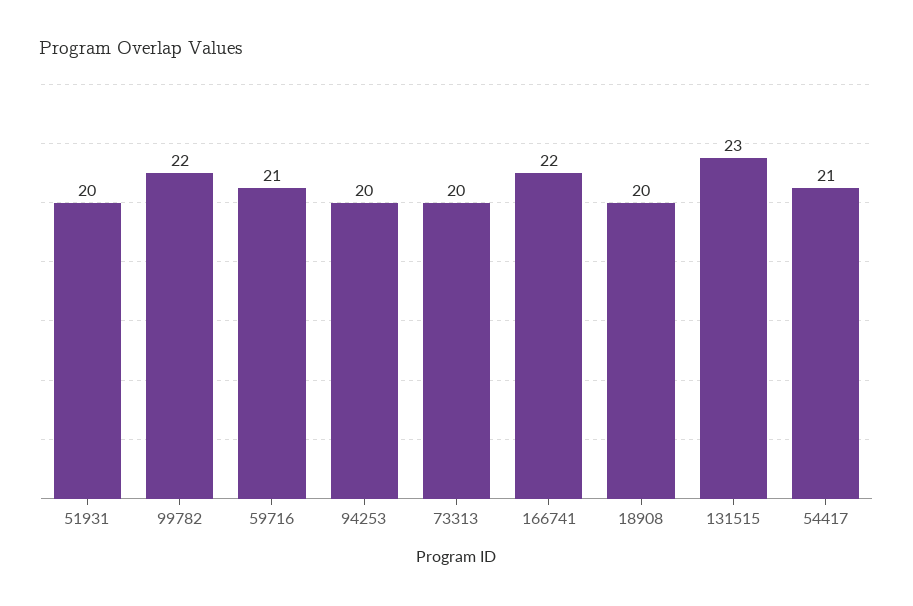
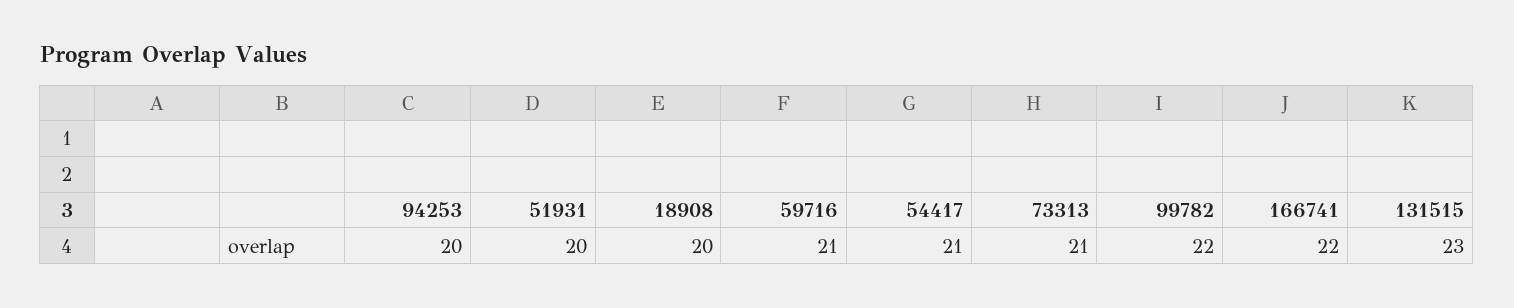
73313: 20 -> 21

